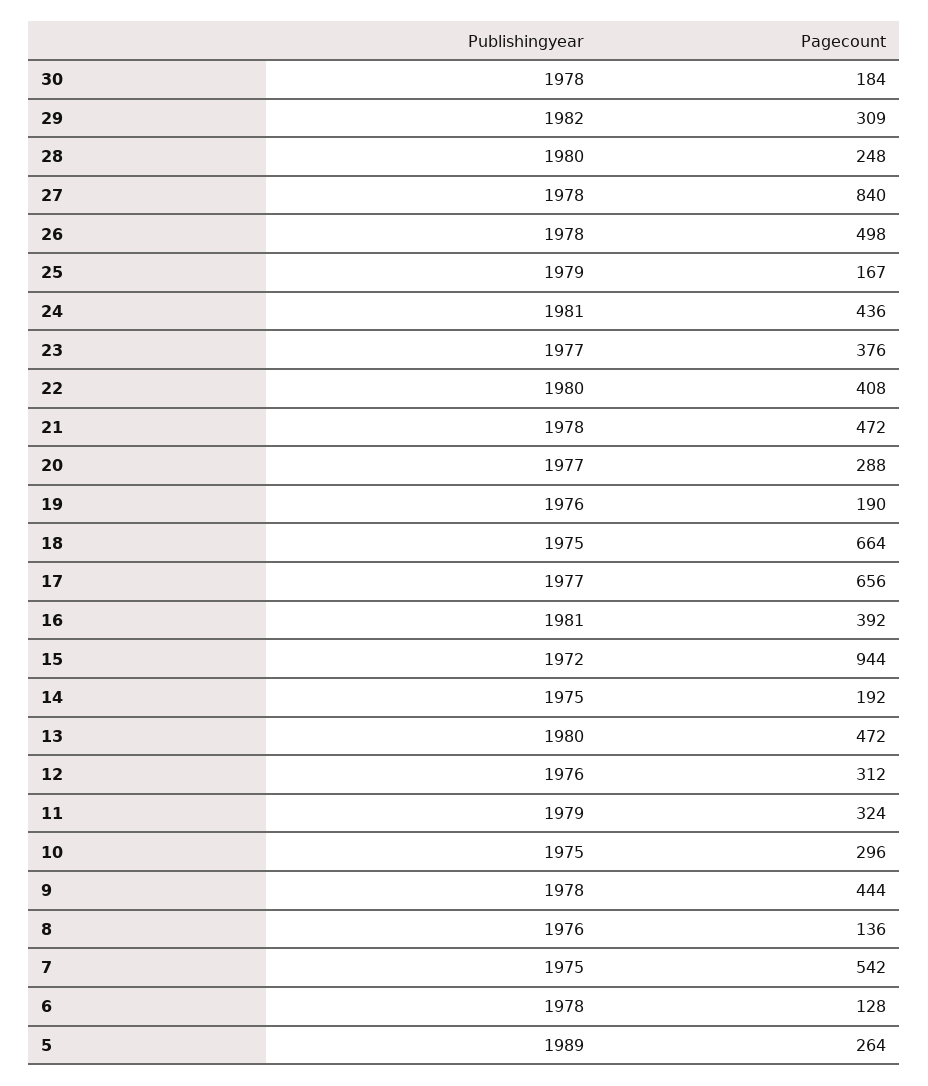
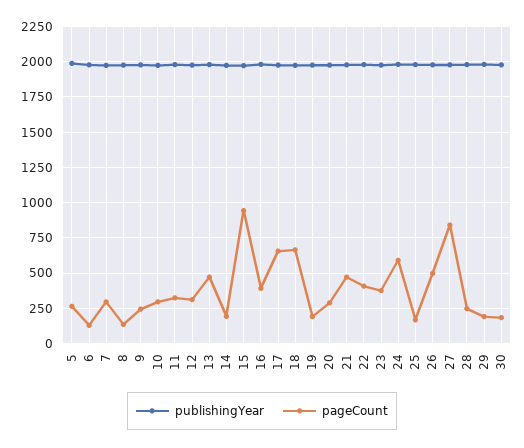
Pagecount, 29: 309 -> 200
Pagecount, 24: 436 -> 600
Pagecount, 9: 444 -> 250
Pagecount, 7: 542 -> 300

